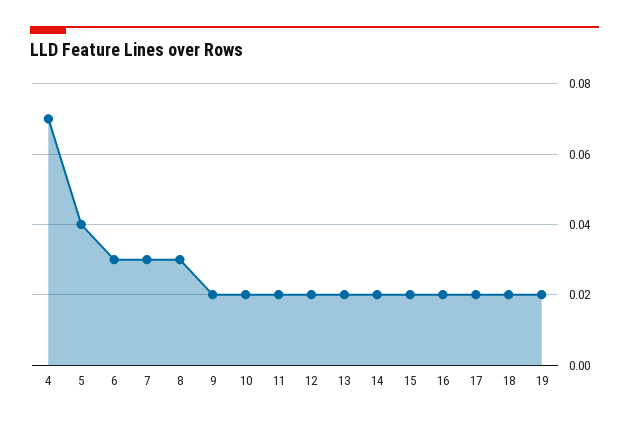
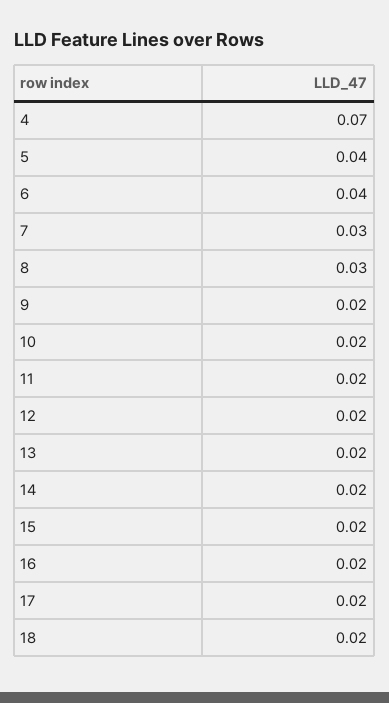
6: 0.03 -> 0.04
19: 0.02 -> none

